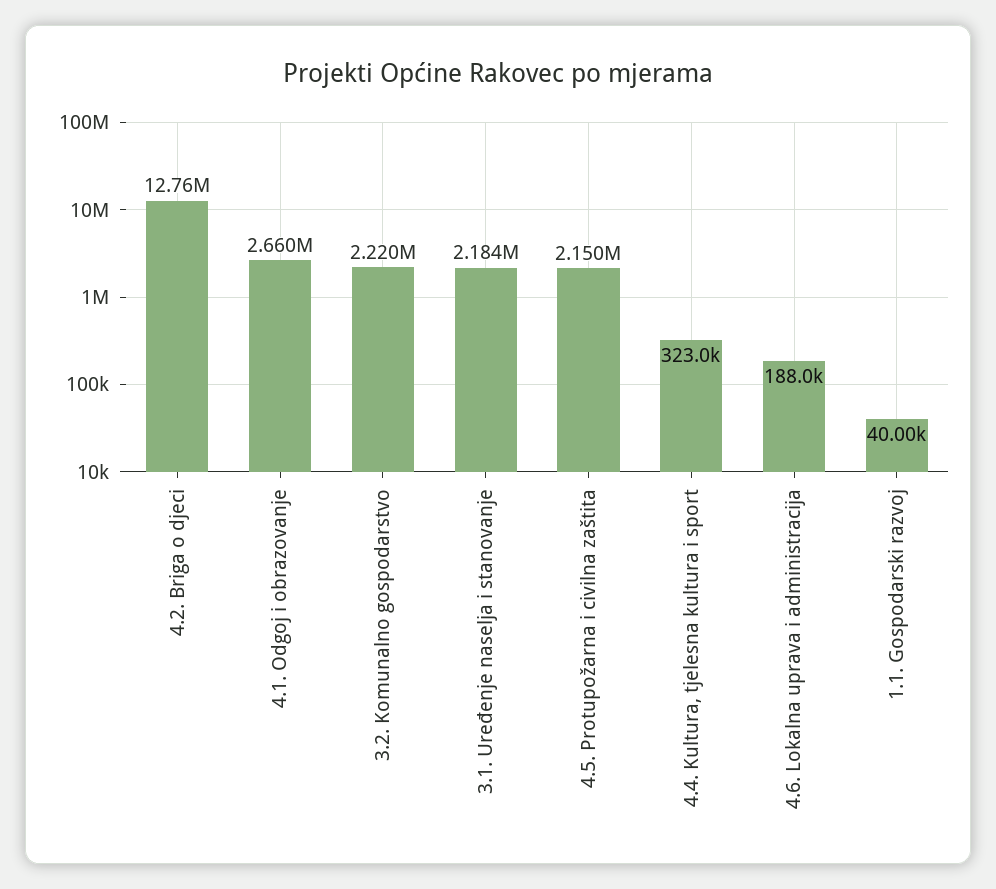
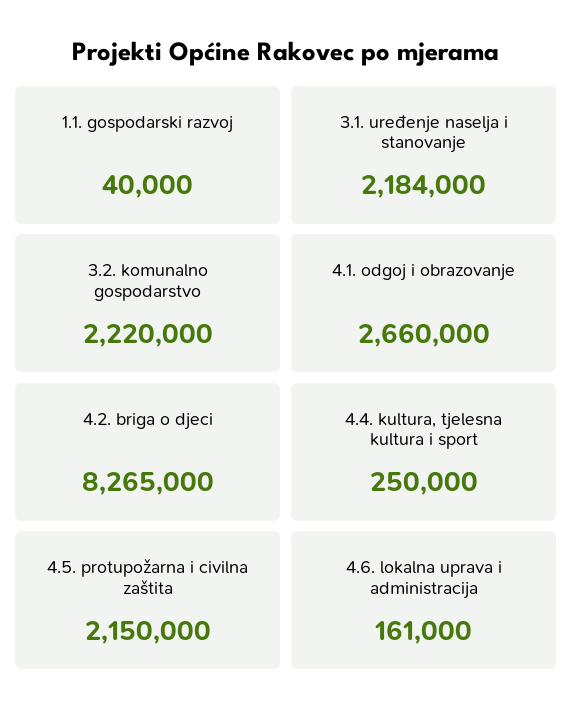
4.2. Briga o djeci: 12760000 -> 8265000
4.4. Kultura, tjelesna kultura i sport: 323000 -> 250000
4.6. Lokalna uprava i administracija: 188000 -> 161000

